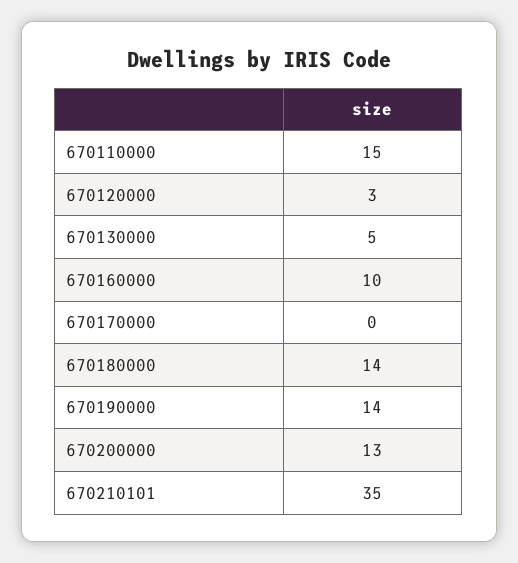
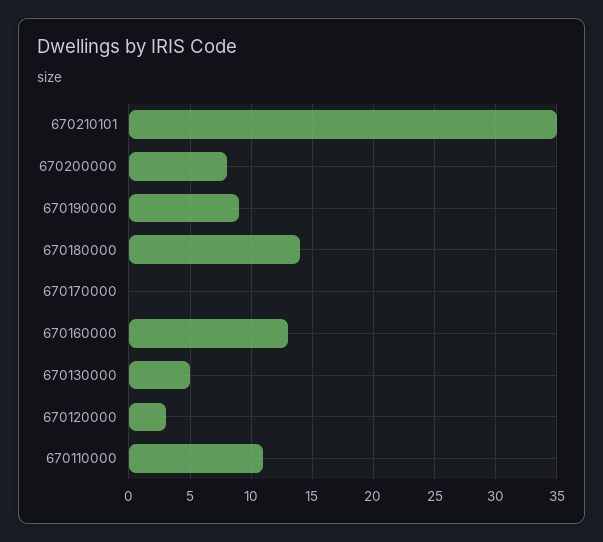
670110000: 15 -> 11
670160000: 10 -> 13
670190000: 14 -> 9
670200000: 13 -> 8

